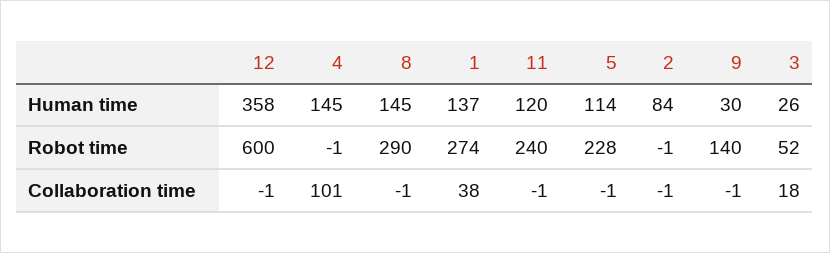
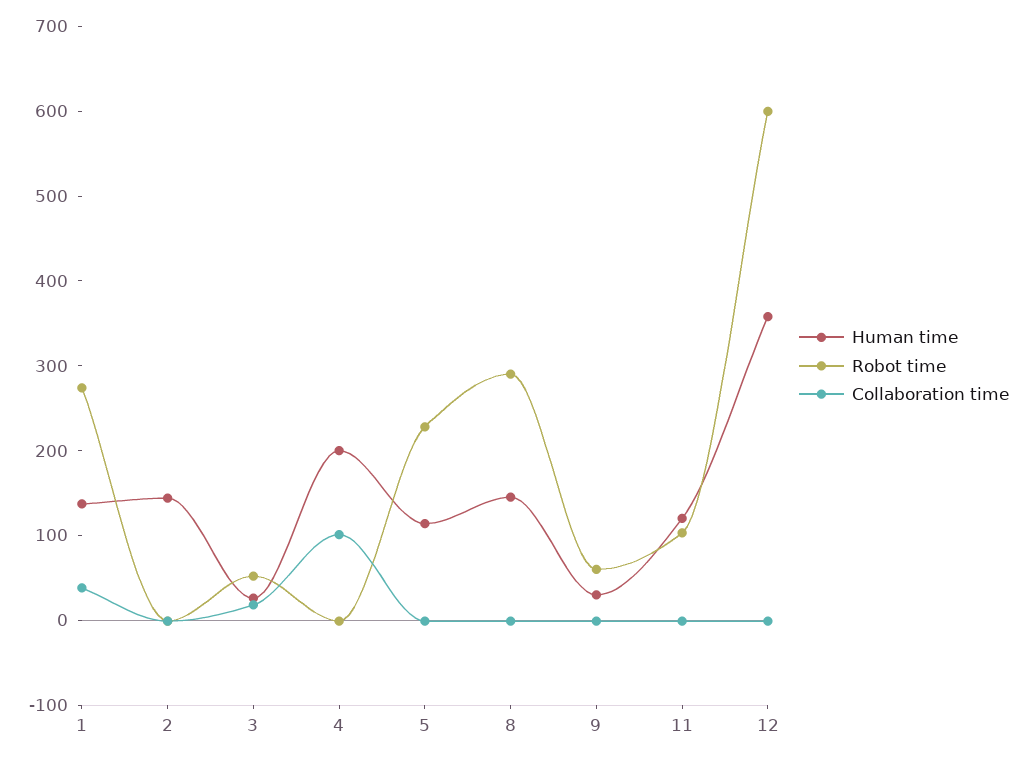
Human time, 4: 145 -> 200
Human time, 2: 84 -> 140
Robot time, 11: 240 -> 100
Robot time, 9: 140 -> 60

